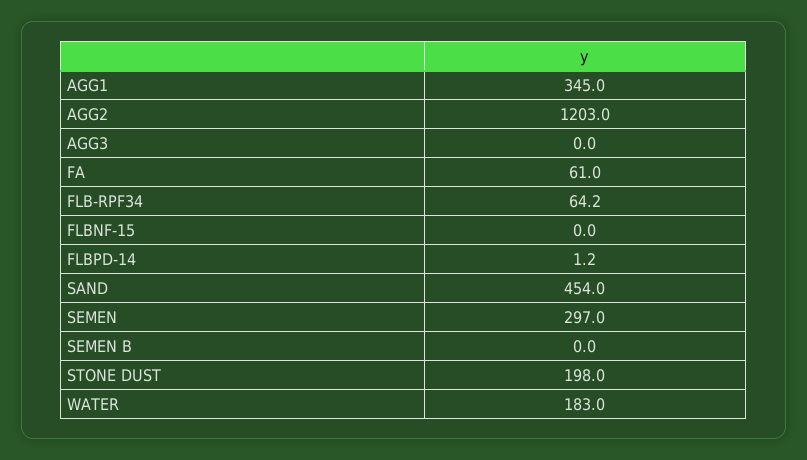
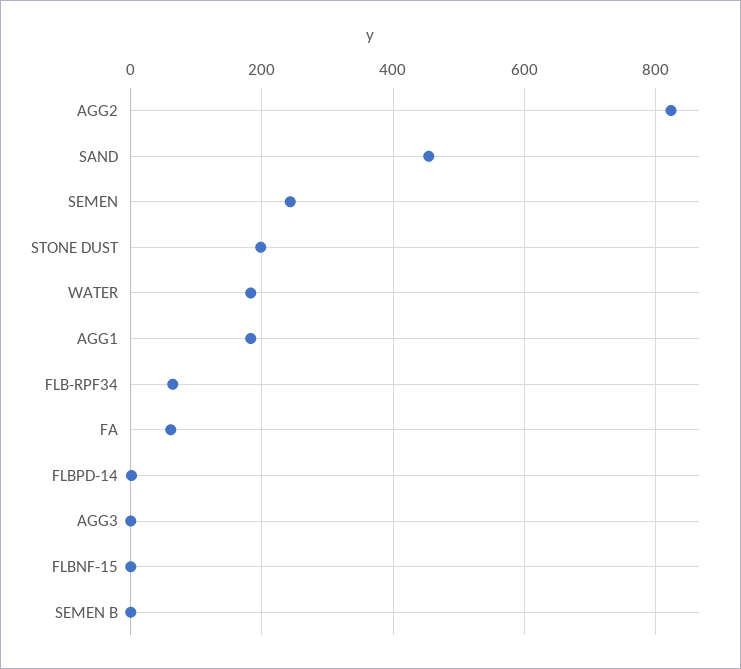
AGG1: 345 -> 180
AGG2: 1203 -> 820
SEMEN: 297 -> 240

